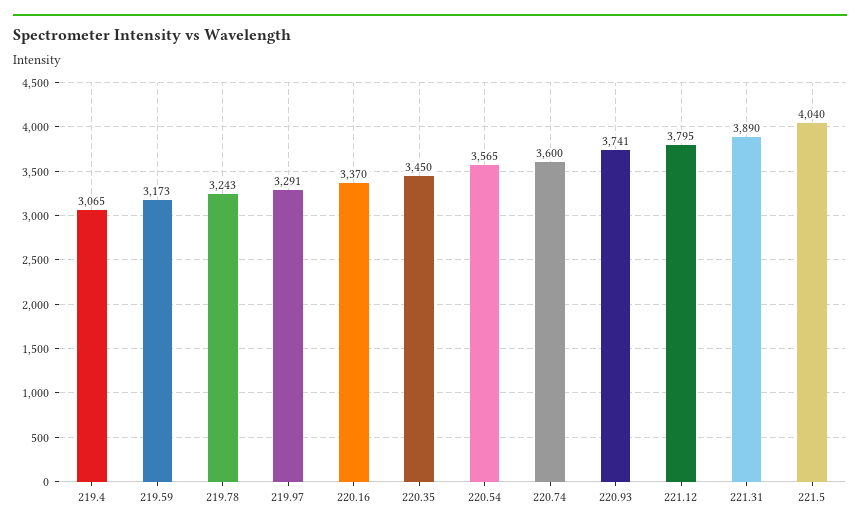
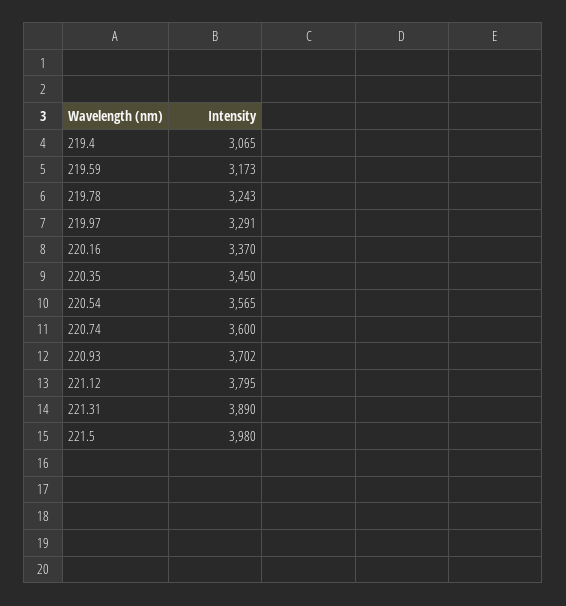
220.93: 3741 -> 3702
221.5: 4040 -> 3980

